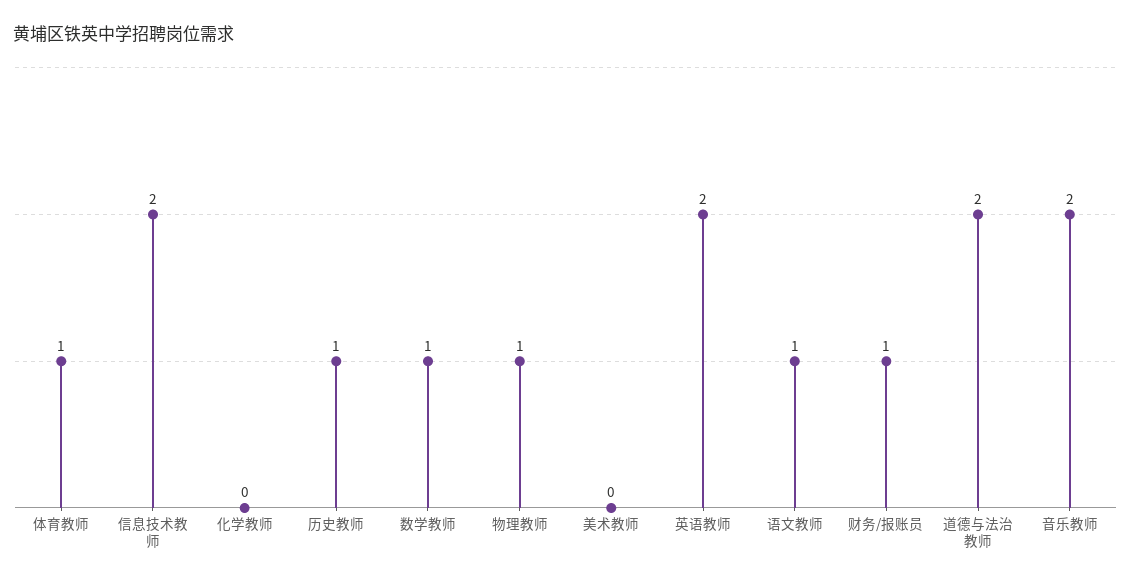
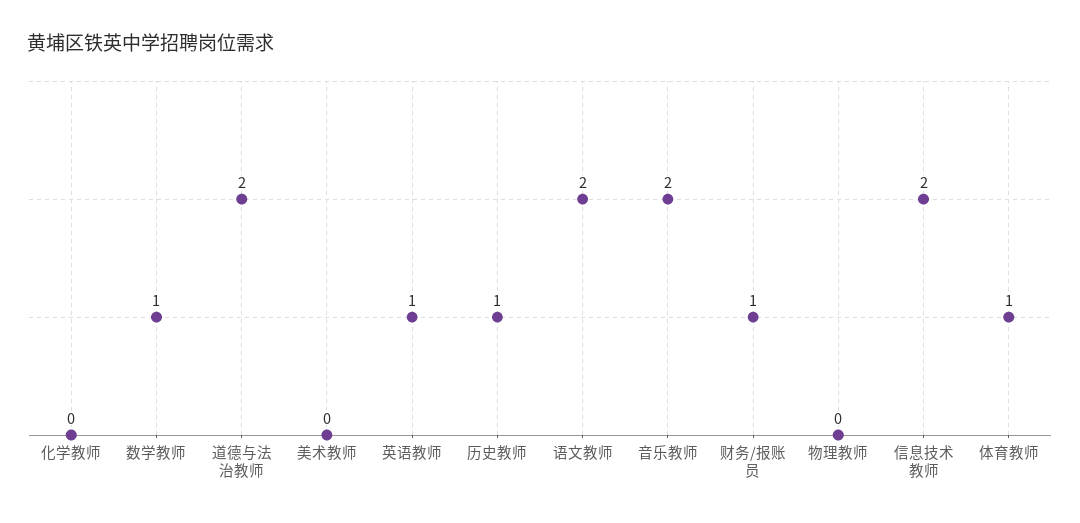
物理教师: 1 -> 0
英语教师: 2 -> 1
语文教师: 1 -> 2

